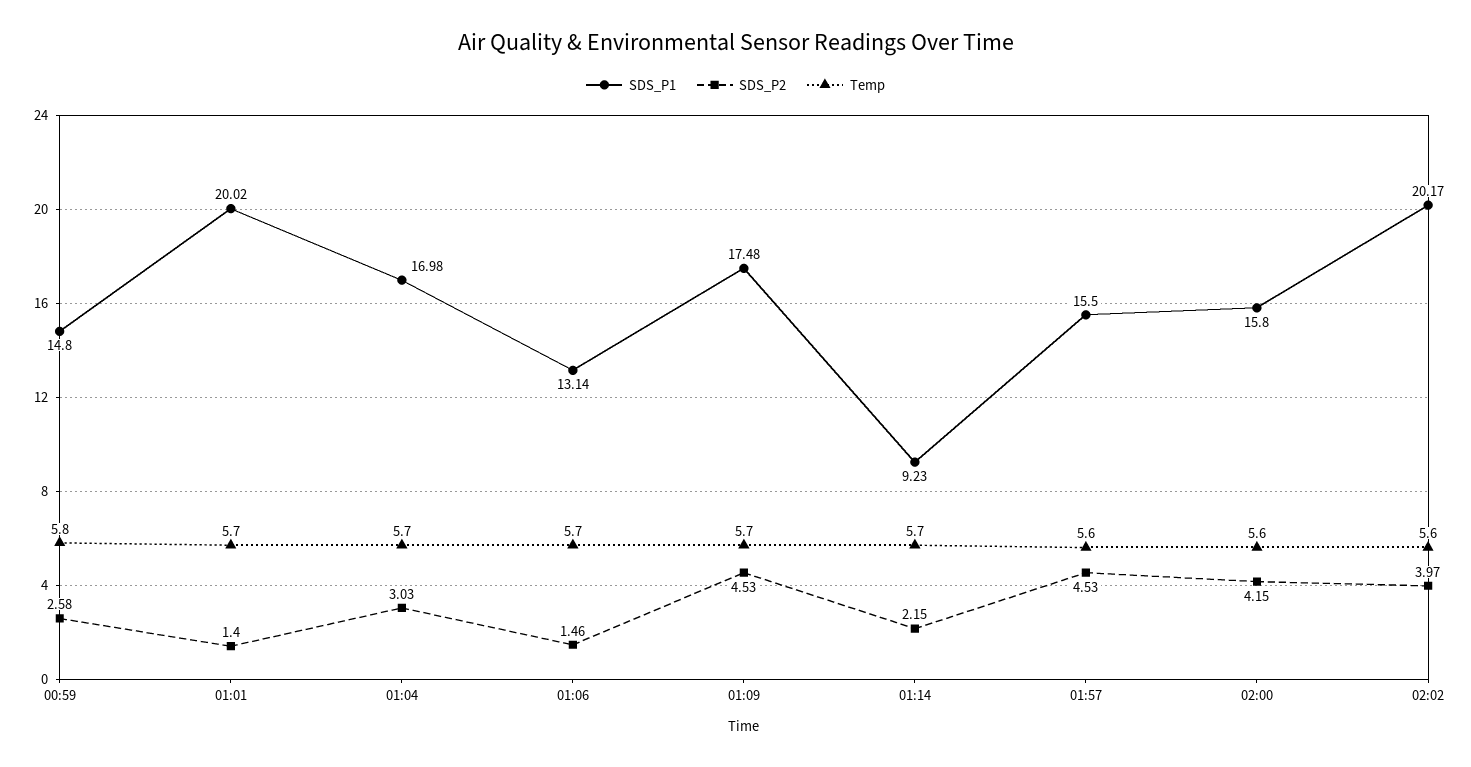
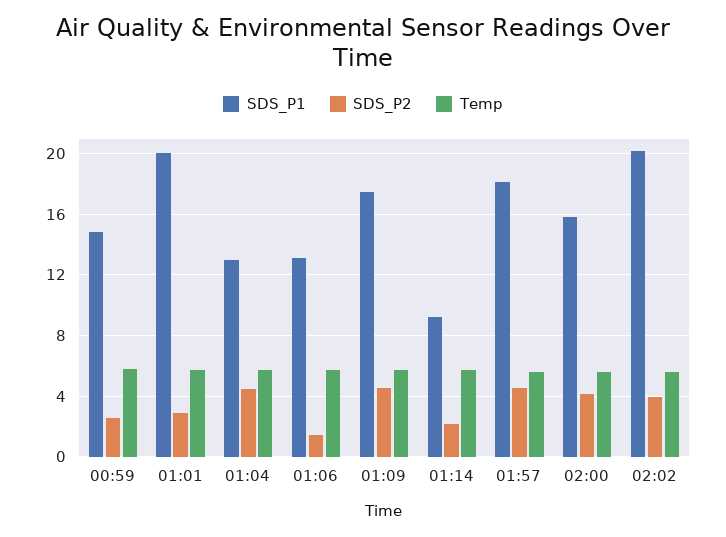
SDS_P2, 01:01: 1.4 -> 3
SDS_P1, 01:04: 16.98 -> 13
SDS_P2, 01:04: 3.03 -> 4.5
SDS_P1, 01:57: 15.5 -> 18

